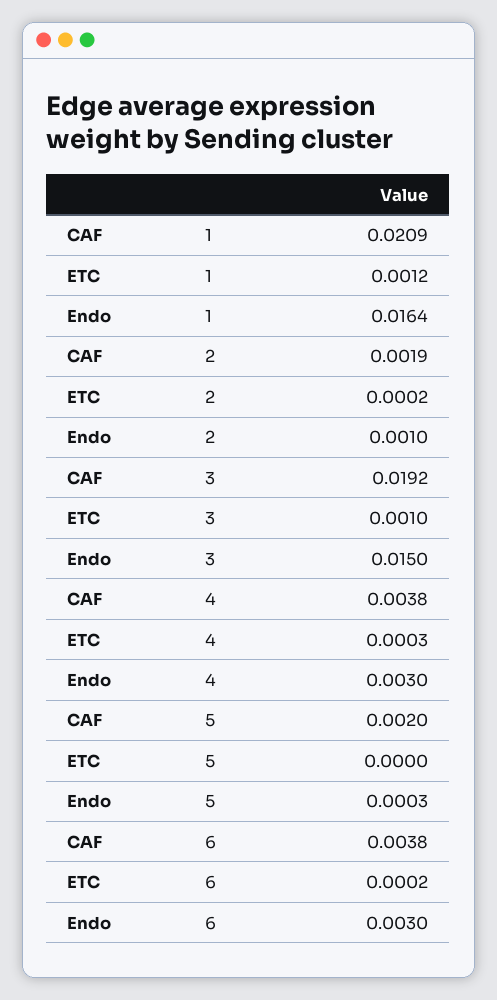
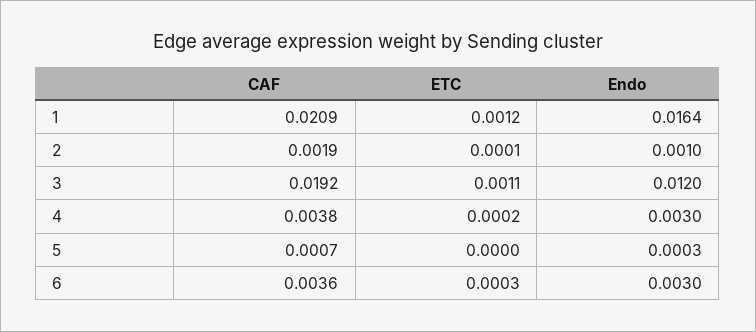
ETC, 2: 0.0002 -> 0.0001
ETC, 3: 0.001 -> 0.0011
Endo, 3: 0.015 -> 0.012
ETC, 4: 0.0003 -> 0.0002
CAF, 5: 0.002 -> 0.0007
CAF, 6: 0.0038 -> 0.0036
ETC, 6: 0.0002 -> 0.0003

